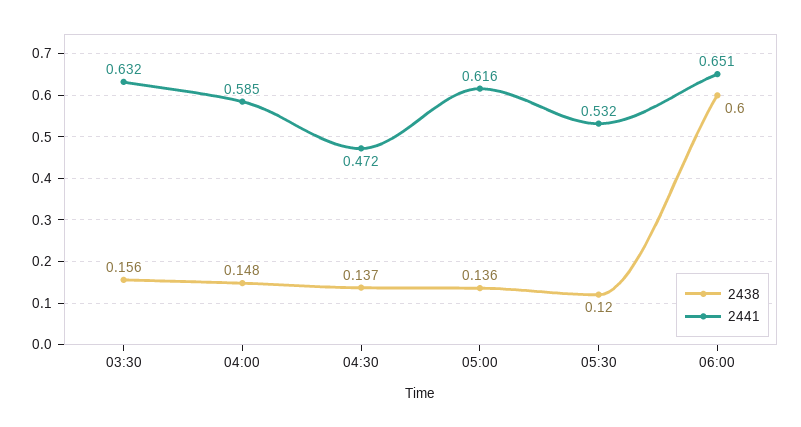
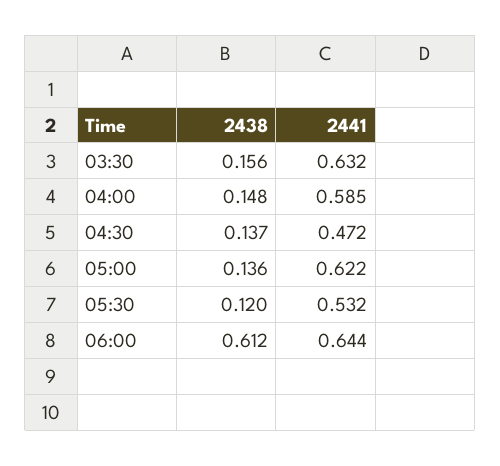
2441, 05:00: 0.616 -> 0.622
2438, 06:00: 0.6 -> 0.612
2441, 06:00: 0.651 -> 0.644

